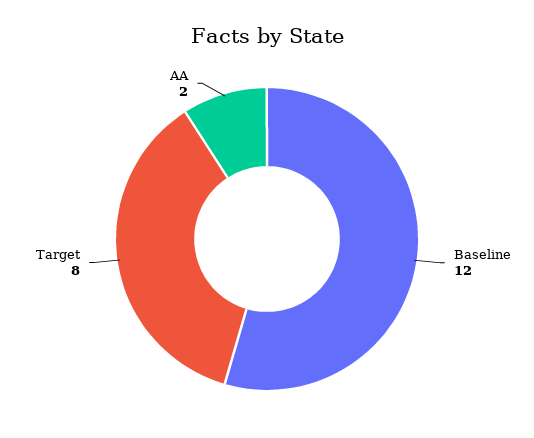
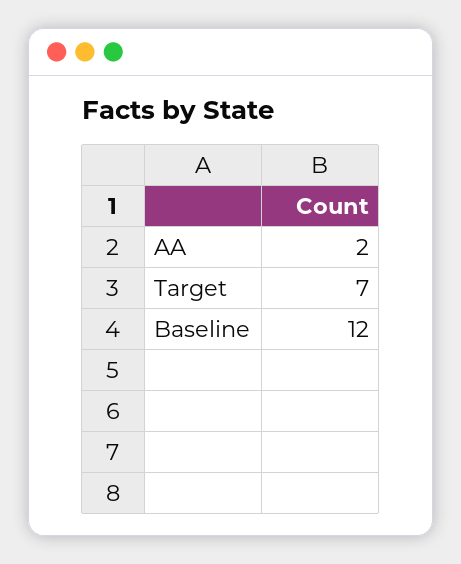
Target: 8 -> 7

